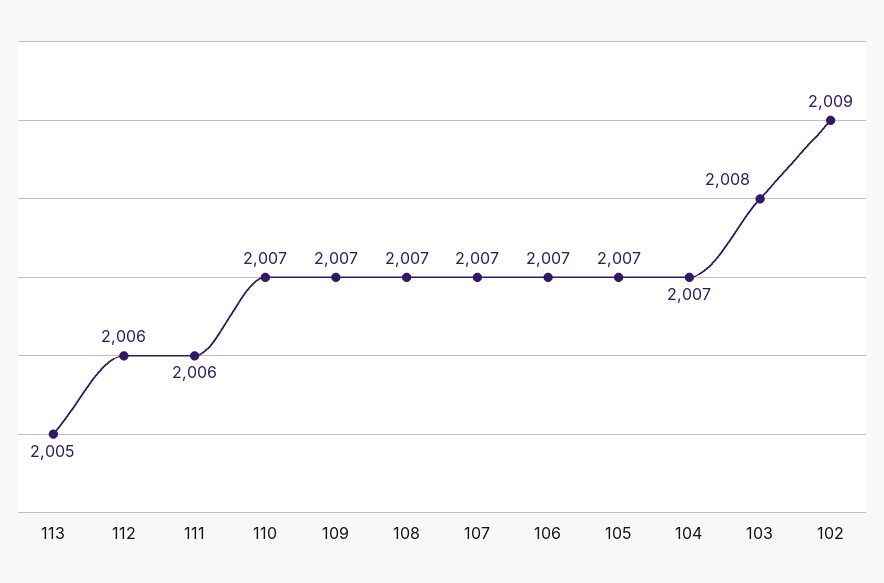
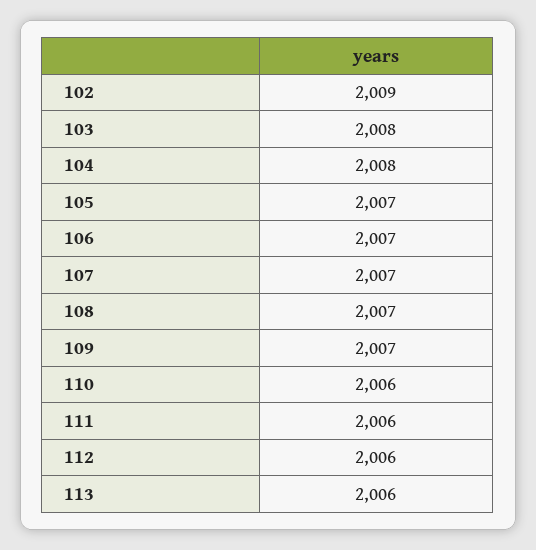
113: 2005 -> 2006
110: 2007 -> 2006
104: 2007 -> 2008

